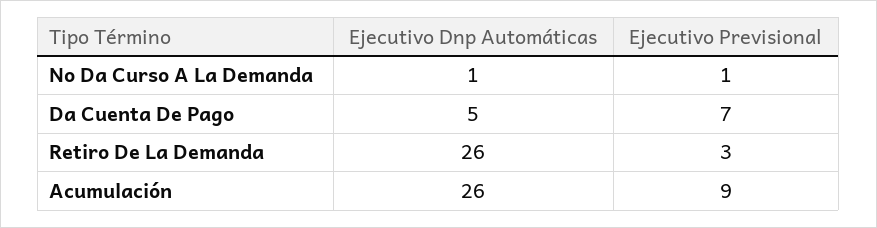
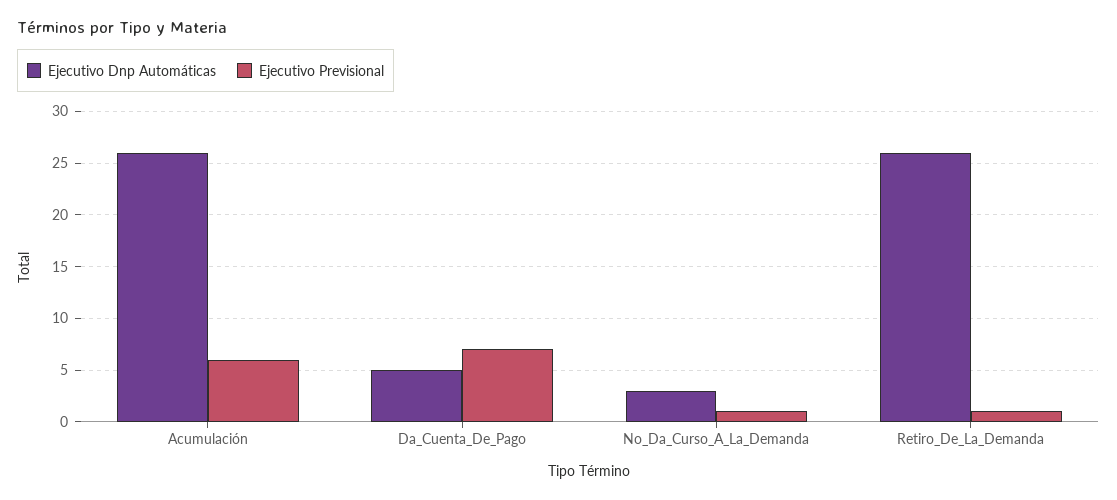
Ejecutivo Dnp Automáticas, No Da Curso A La Demanda: 1 -> 3
Ejecutivo Previsional, Retiro De La Demanda: 3 -> 1
Ejecutivo Previsional, Acumulación: 9 -> 6

